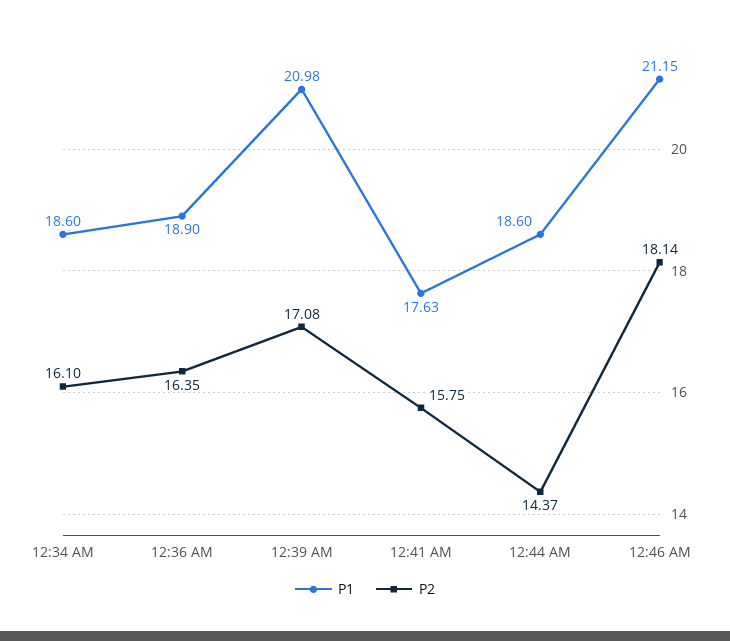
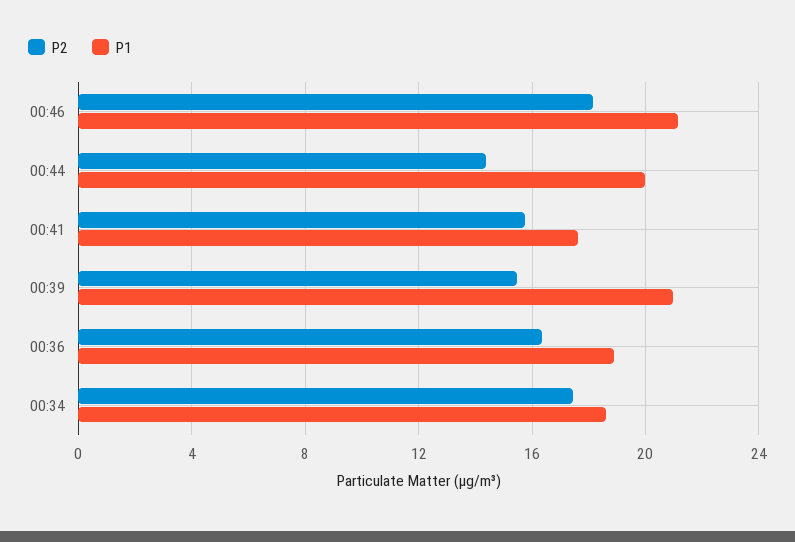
P2, 12:34 AM: 16.1 -> 17.5
P2, 12:39 AM: 17.08 -> 15.5
P1, 12:44 AM: 18.6 -> 20

